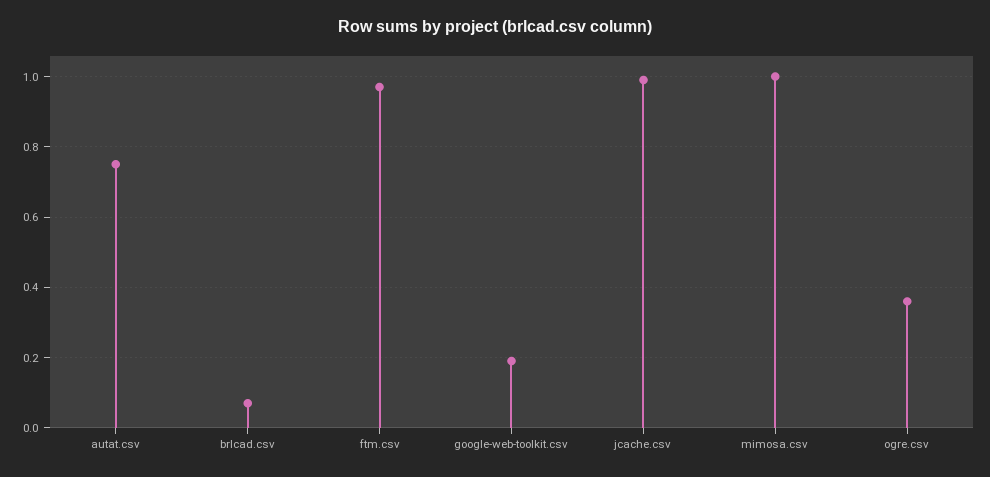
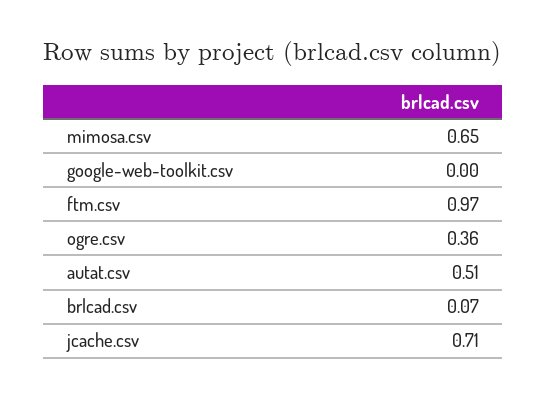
autat.csv: 0.75 -> 0.51
google-web-toolkit.csv: 0.2 -> 0
jcache.csv: 1 -> 0.71
mimosa.csv: 1 -> 0.65

